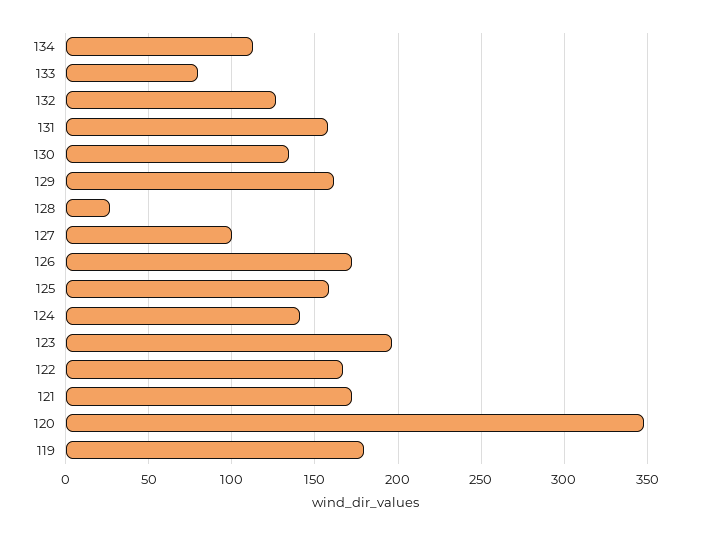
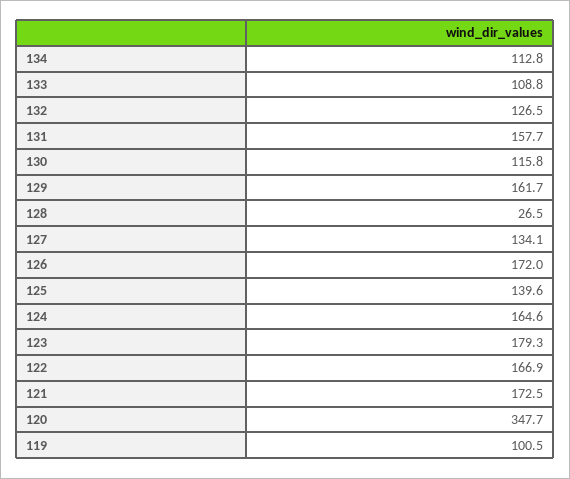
133: 80 -> 108.8
130: 135 -> 115.8
127: 100 -> 134.1
125: 160 -> 139.6
124: 140 -> 164.6
123: 195 -> 179.3
119: 180 -> 100.5

